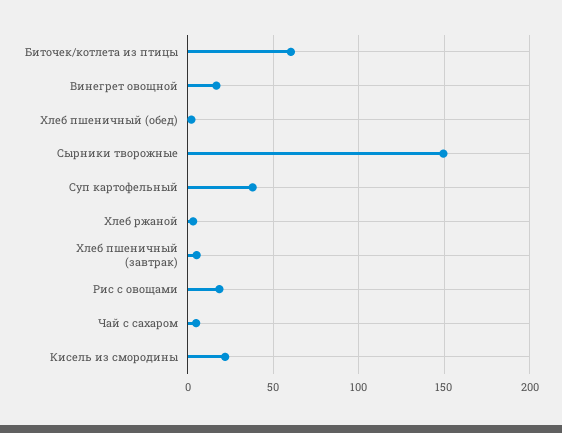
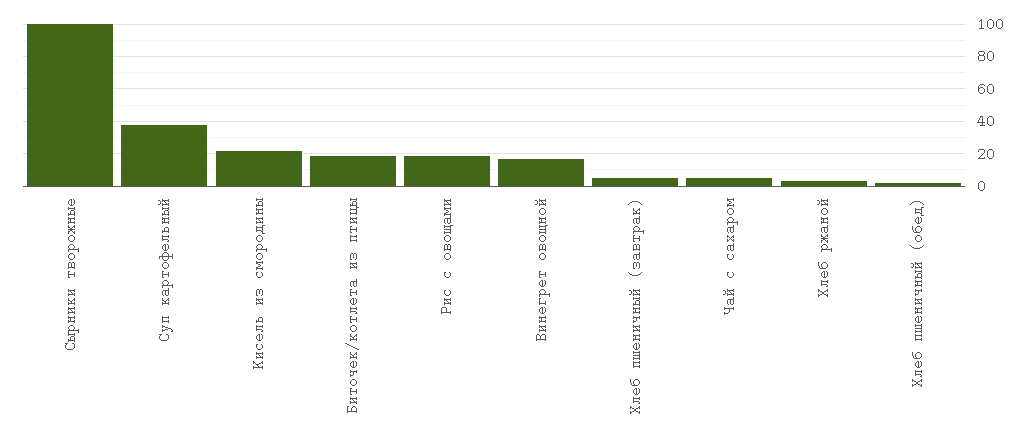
Биточек/котлета из птицы: 60 -> 20
Сырники творожные: 150 -> 100

